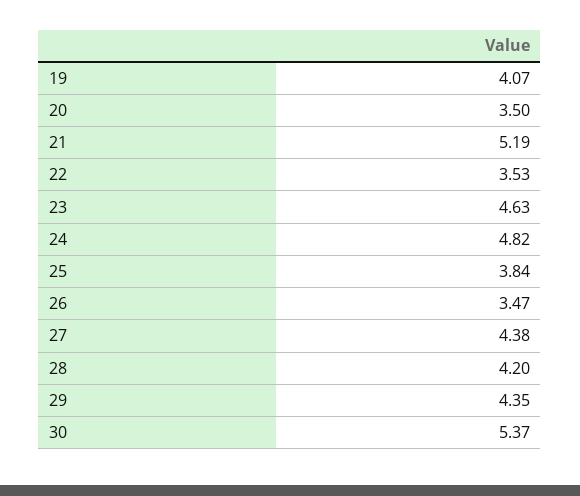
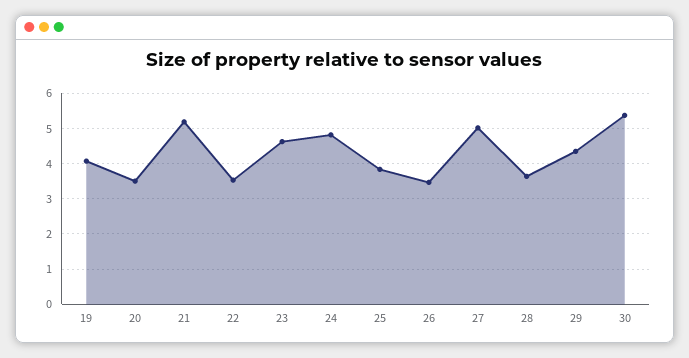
27: 4.38 -> 5
28: 4.2 -> 3.6

